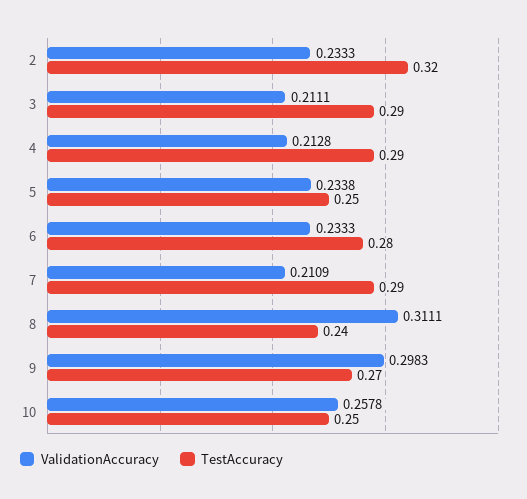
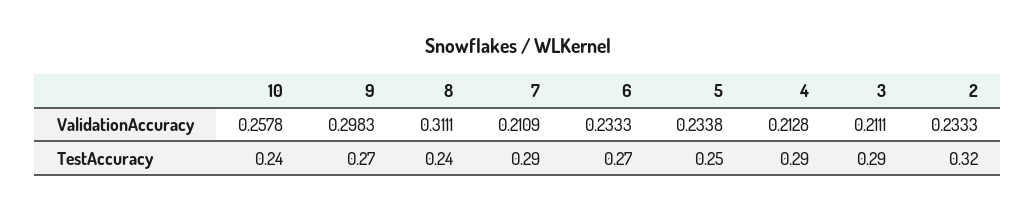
TestAccuracy, 6: 0.28 -> 0.27
TestAccuracy, 10: 0.25 -> 0.24

